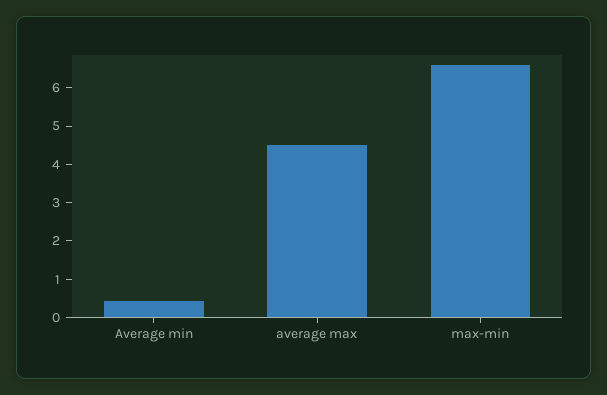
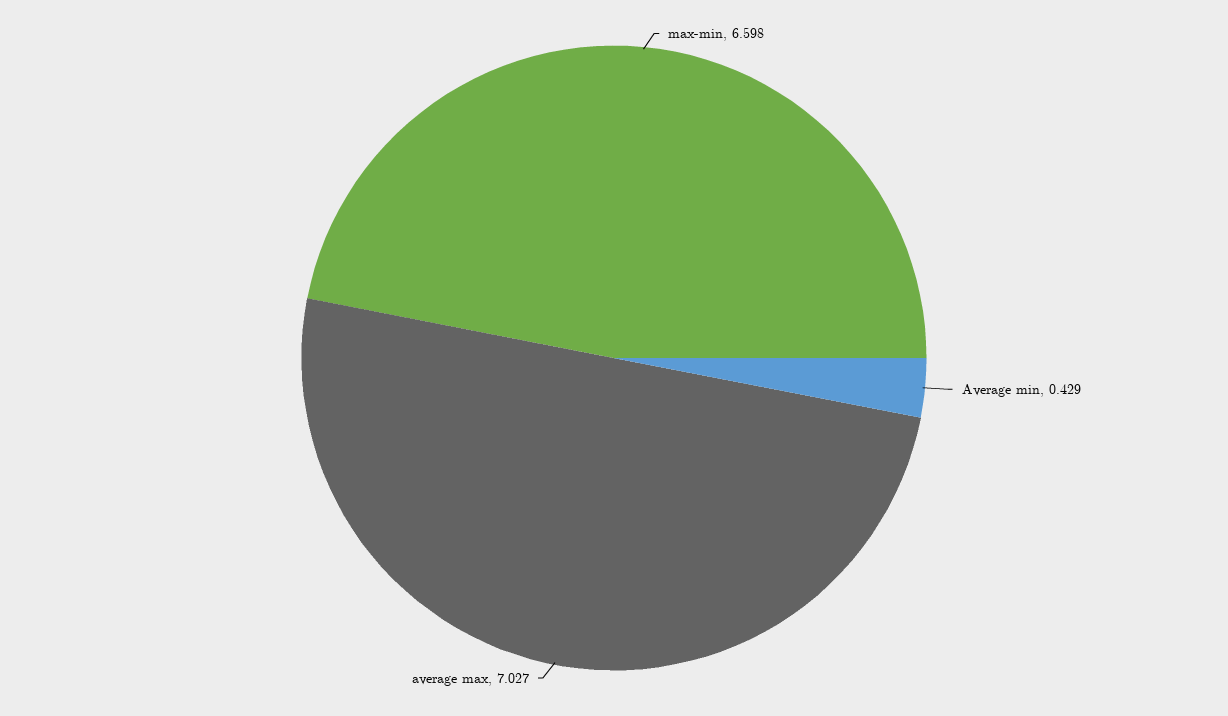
average max: 4.5 -> 7.027

